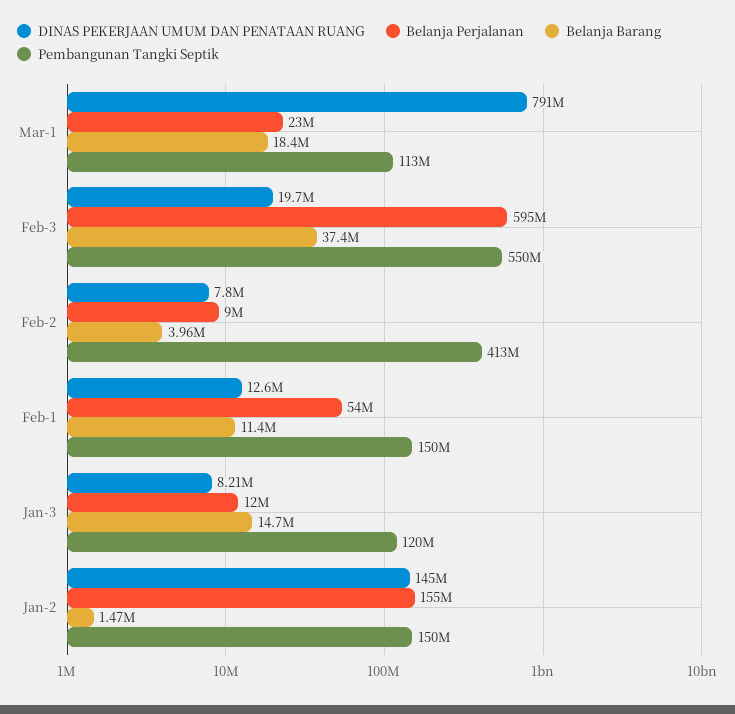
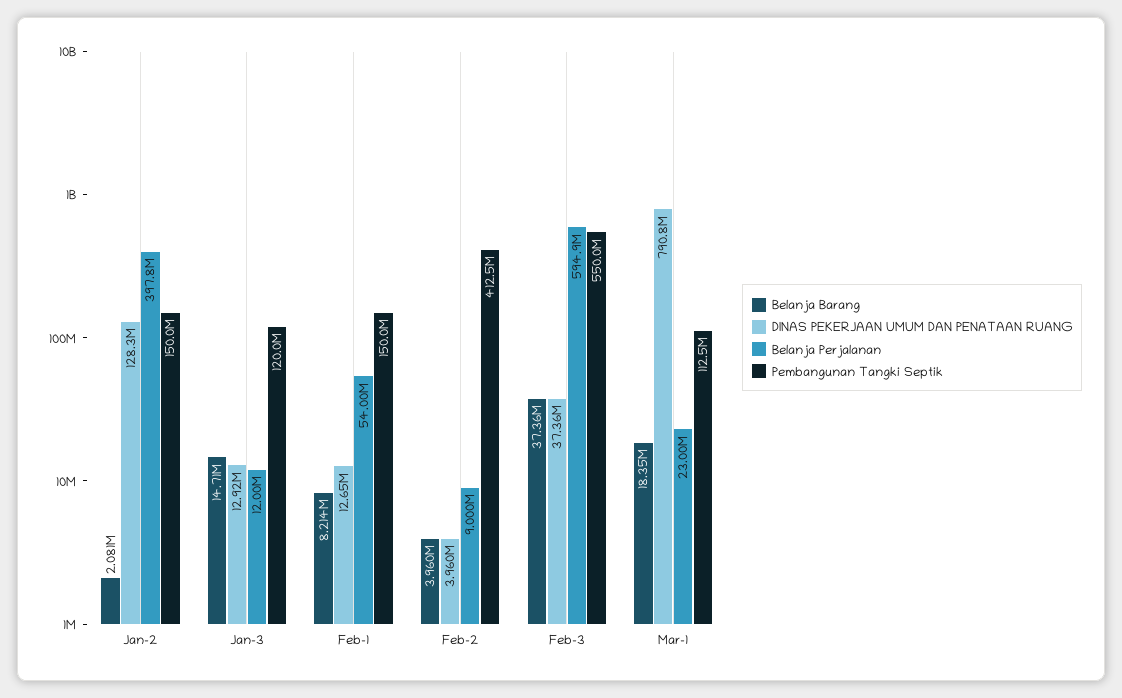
DINAS PEKERJAAN UMUM DAN PENATAAN RUANG, Feb-3: 19700000 -> 37360000
DINAS PEKERJAAN UMUM DAN PENATAAN RUANG, Feb-2: 7800000 -> 3960000
Belanja Barang, Feb-1: 11400000 -> 8214000
DINAS PEKERJAAN UMUM DAN PENATAAN RUANG, Jan-3: 8210000 -> 12920000
DINAS PEKERJAAN UMUM DAN PENATAAN RUANG, Jan-2: 145000000 -> 128300000
Belanja Perjalanan, Jan-2: 155000000 -> 397800000
Belanja Barang, Jan-2: 1470000 -> 2081000

